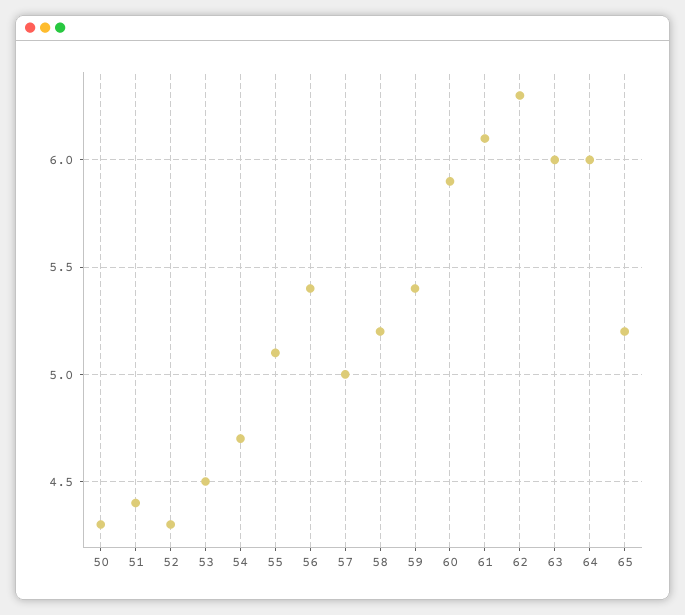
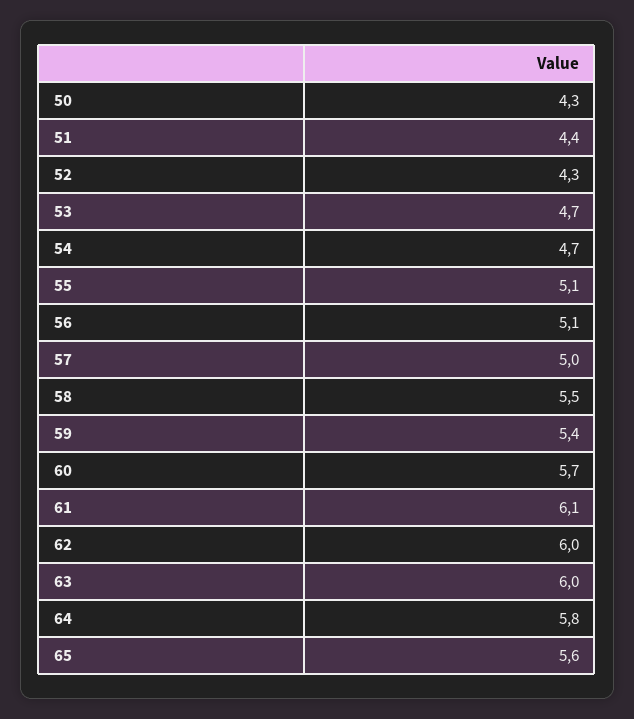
53: 4.5 -> 4.7
56: 5.4 -> 5.1
58: 5.2 -> 5.5
60: 5.9 -> 5.7
62: 6.3 -> 6
64: 6 -> 5.8
65: 5.2 -> 5.6

